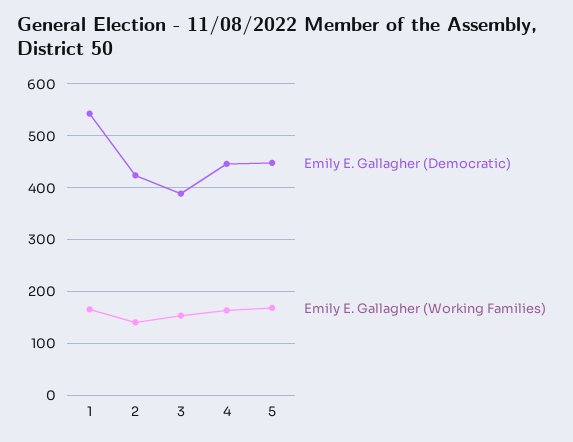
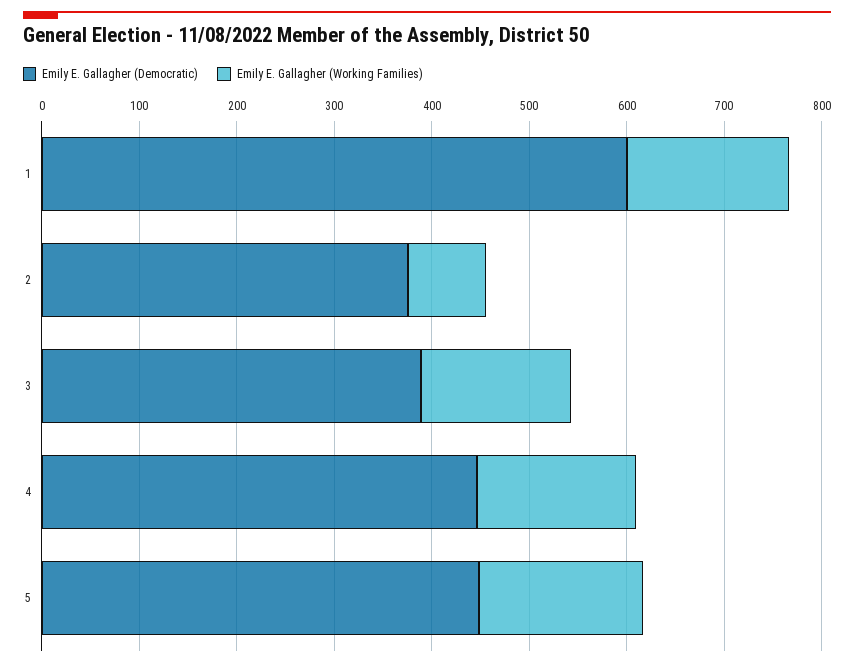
Emily E. Gallagher (Democratic), 1: 540 -> 600
Emily E. Gallagher (Democratic), 2: 420 -> 380
Emily E. Gallagher (Working Families), 2: 140 -> 80

